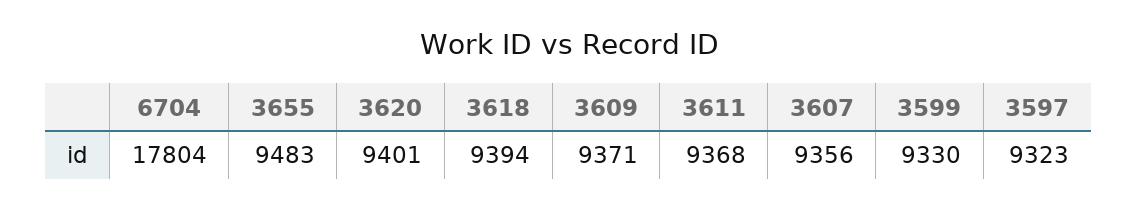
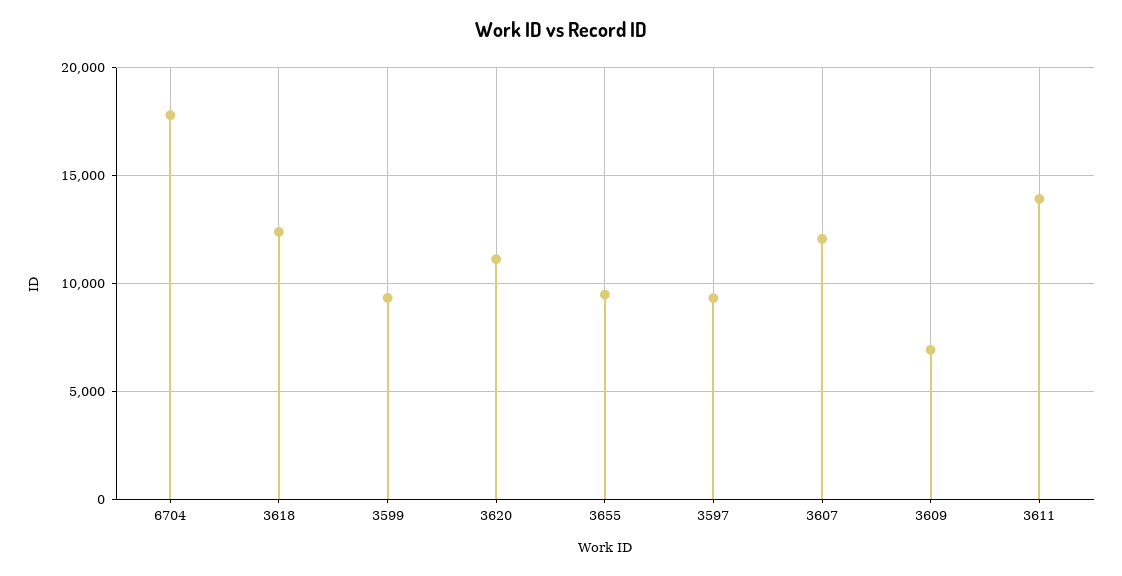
3620: 9401 -> 11000
3618: 9394 -> 12500
3609: 9371 -> 7000
3611: 9368 -> 14000
3607: 9356 -> 12000

